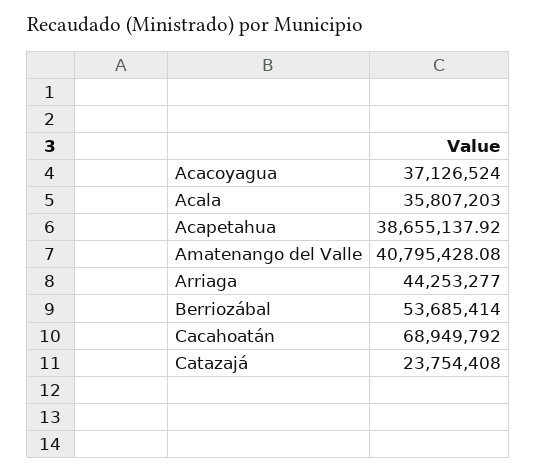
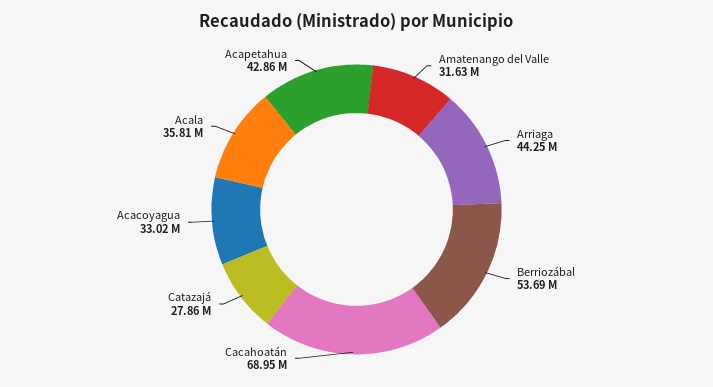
Acacoyagua: 37126524 -> 33020000
Acapetahua: 38655137.92 -> 42860000
Amatenango del Valle: 40795428.08 -> 31630000
Catazajá: 23754408 -> 27860000

